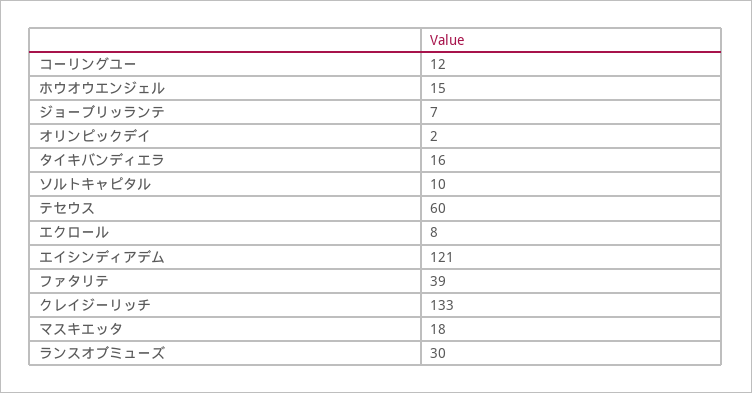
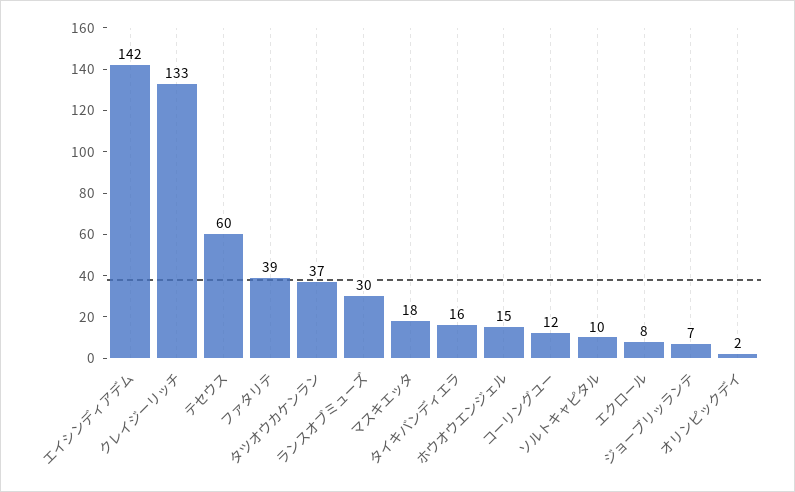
エイシンディアデム: 121 -> 142
タツオウカケンラン: none -> 37

